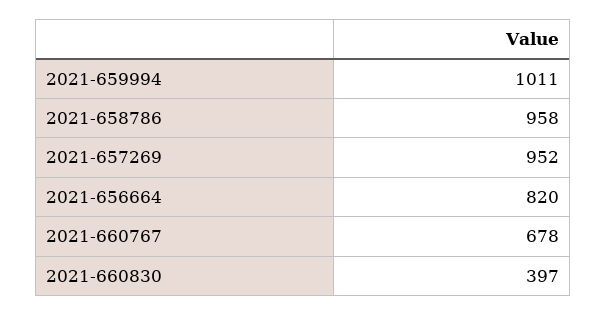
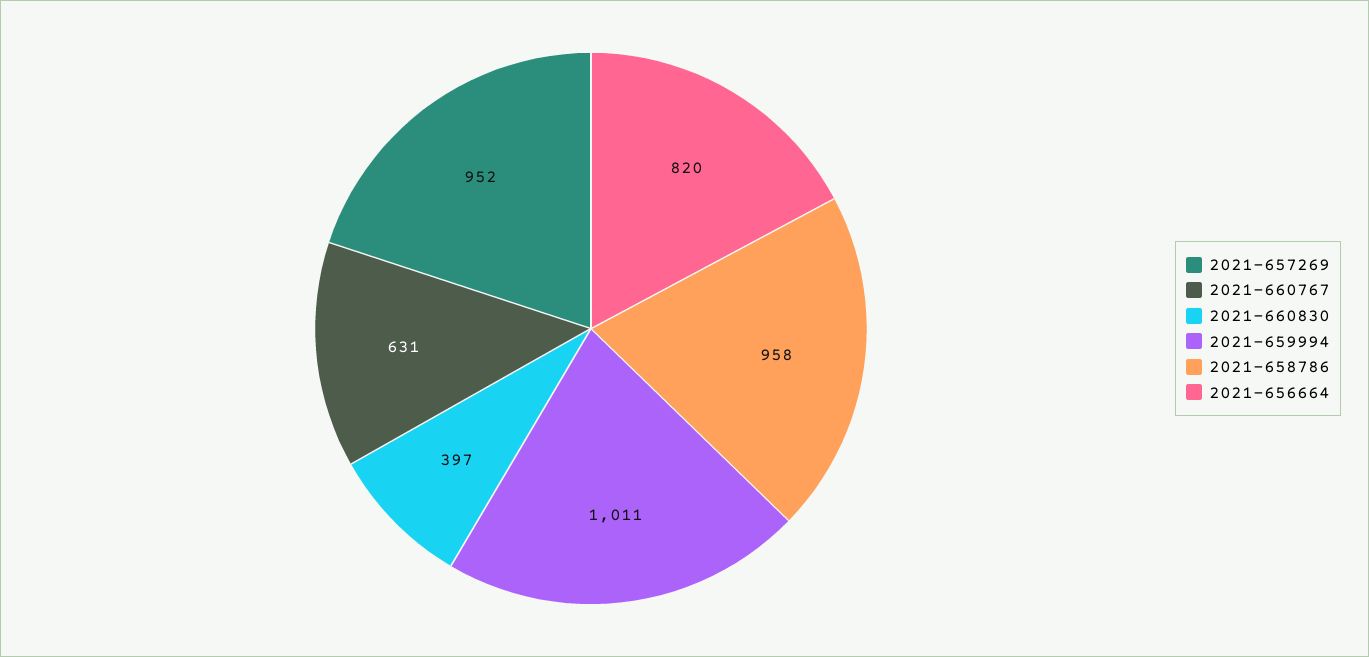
2021-660767: 678 -> 631

